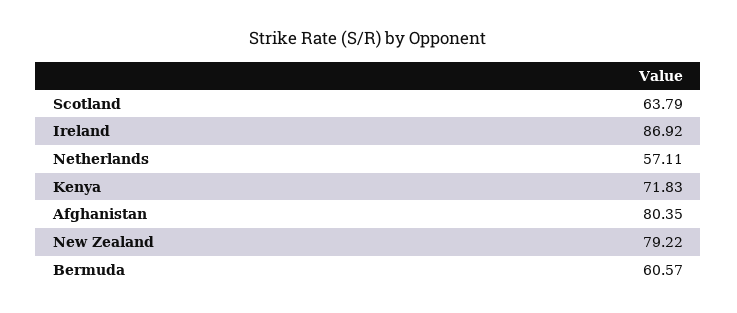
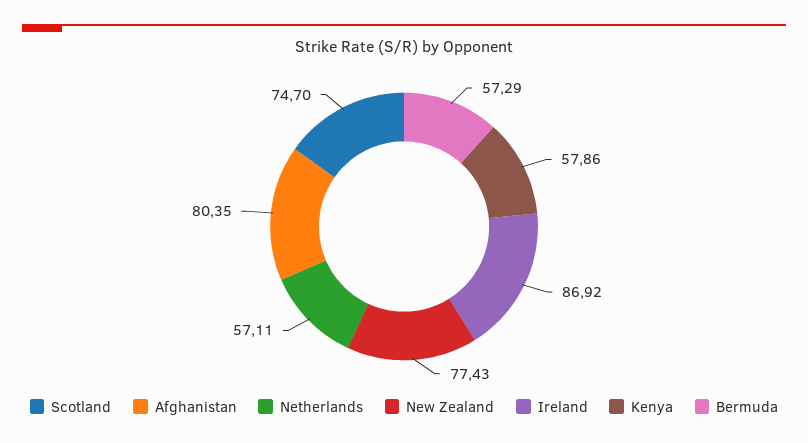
Scotland: 63.79 -> 74.7
Kenya: 71.83 -> 57.86
New Zealand: 79.22 -> 77.43
Bermuda: 60.57 -> 57.29

